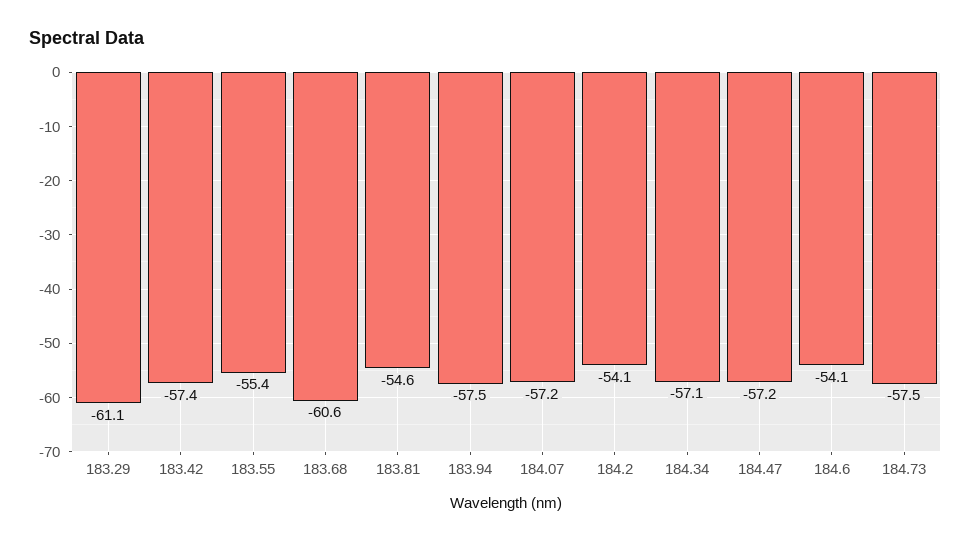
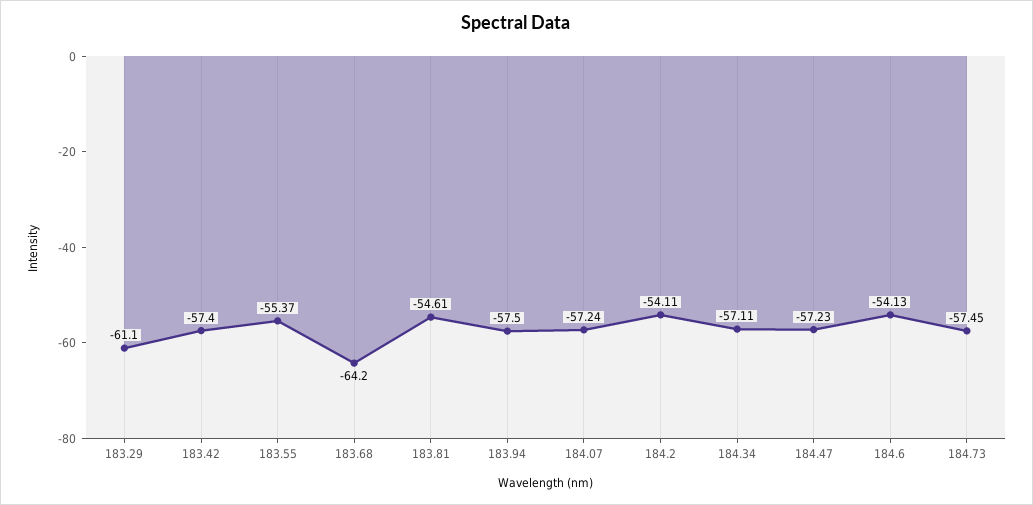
183.68: -60.6 -> -64.2

